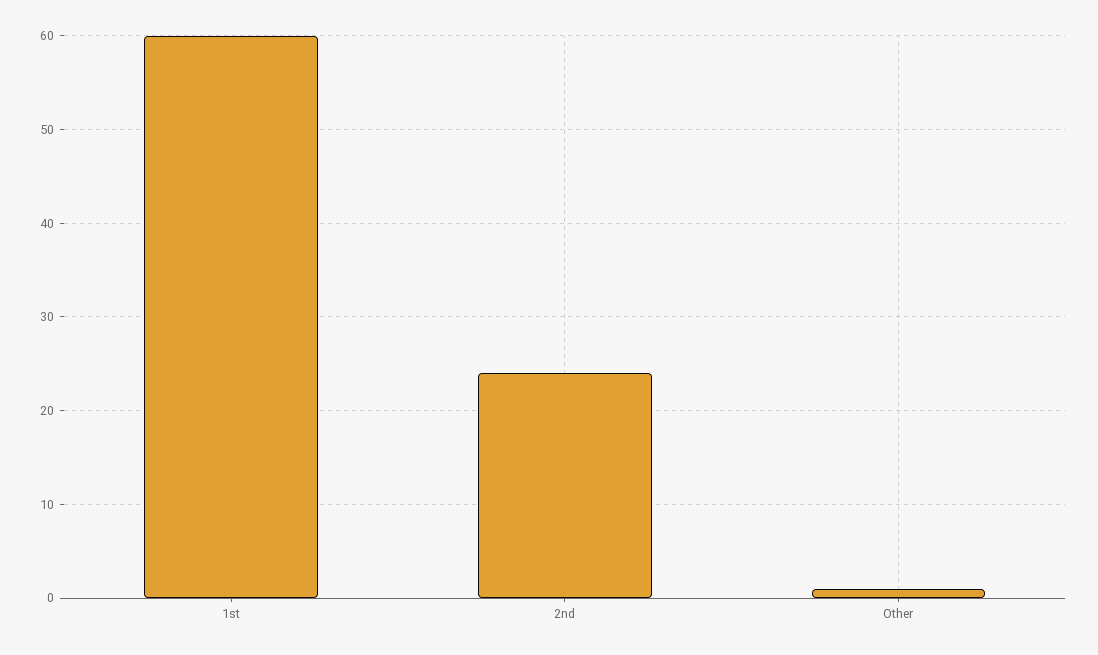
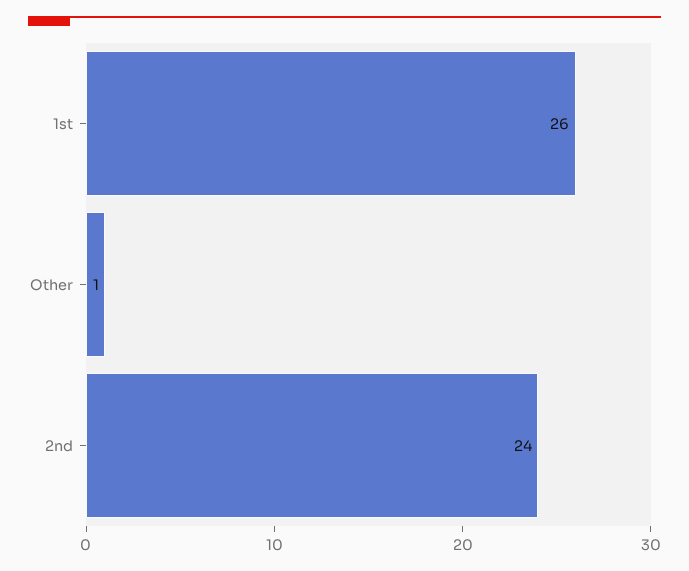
1st: 60 -> 26

